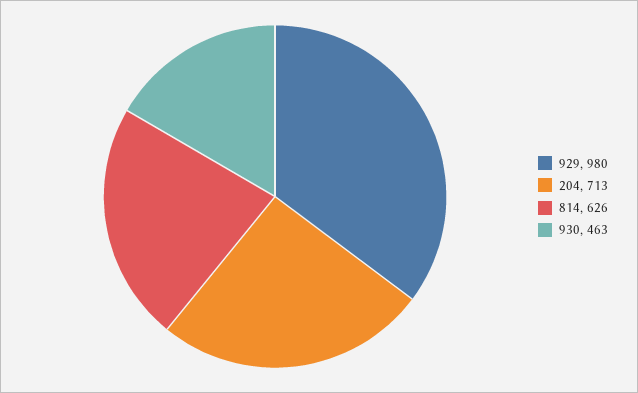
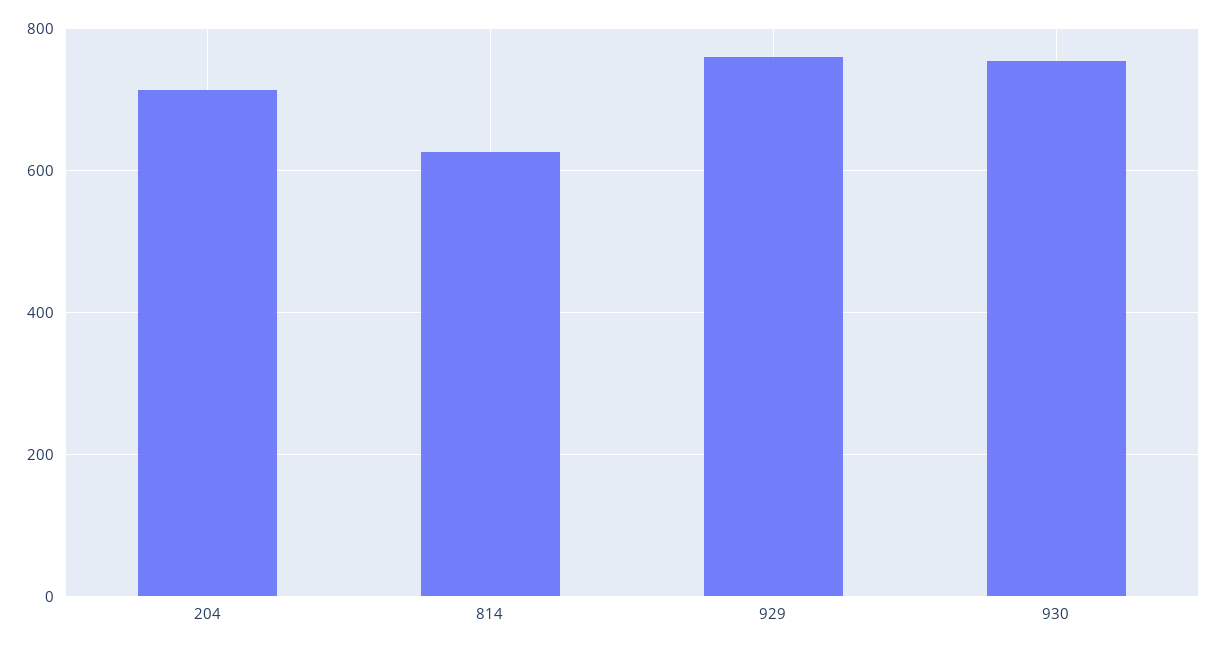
929: 980 -> 760
930: 463 -> 760

